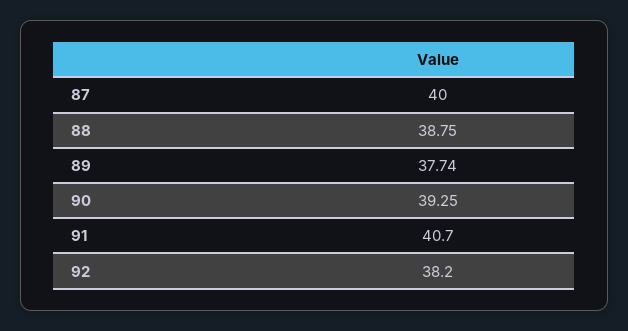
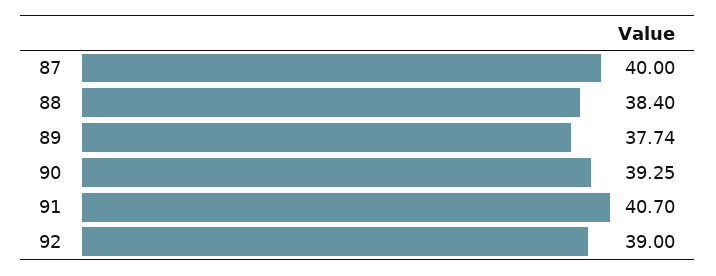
88: 38.75 -> 38.4
92: 38.2 -> 39

